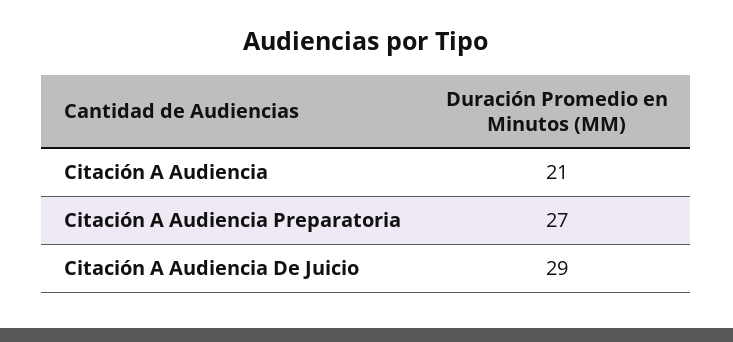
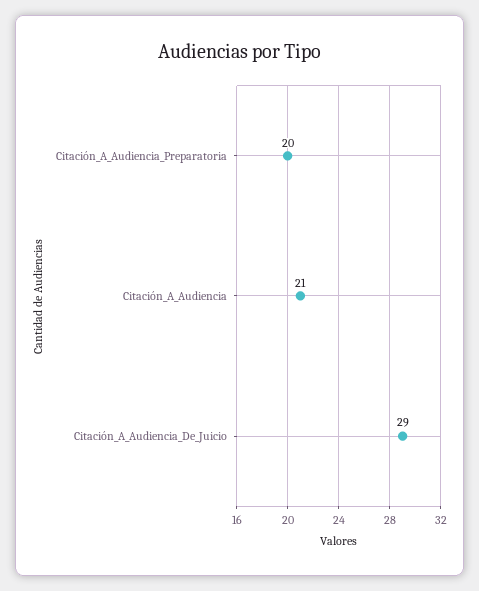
Citación A Audiencia Preparatoria: 27 -> 20

